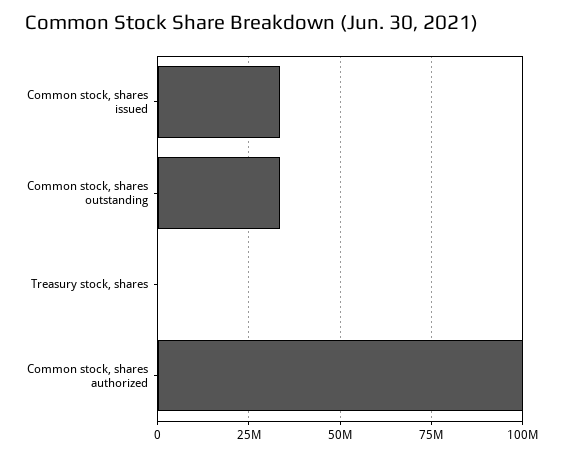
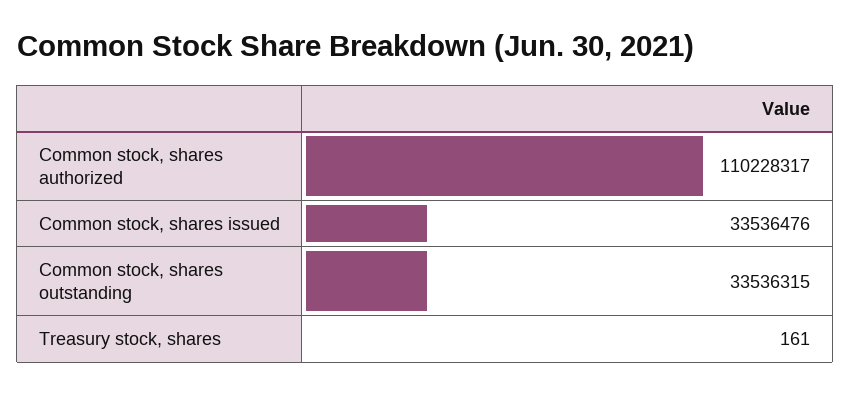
Common stock, shares authorized: 100000000 -> 110228317

